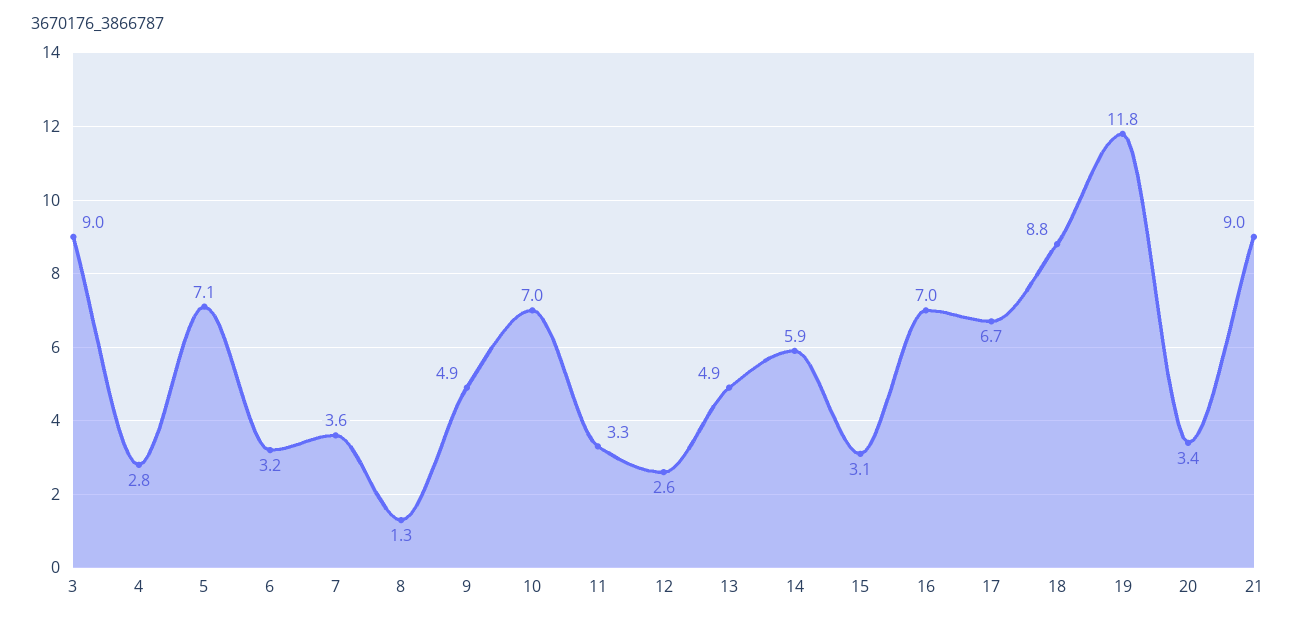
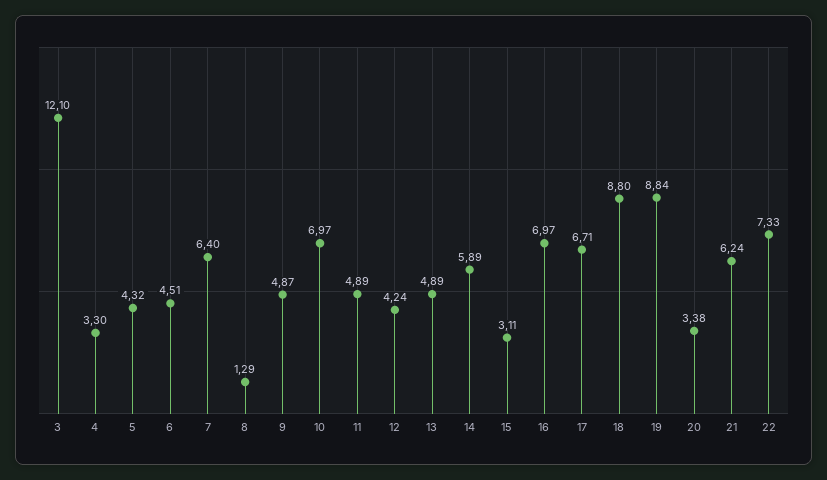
3: 9 -> 12.1
4: 2.8 -> 3.3
5: 7.1 -> 4.32
6: 3.2 -> 4.51
7: 3.6 -> 6.4
11: 3.3 -> 4.89
12: 2.6 -> 4.24
19: 11.8 -> 8.84
21: 9 -> 6.24
22: none -> 7.33

